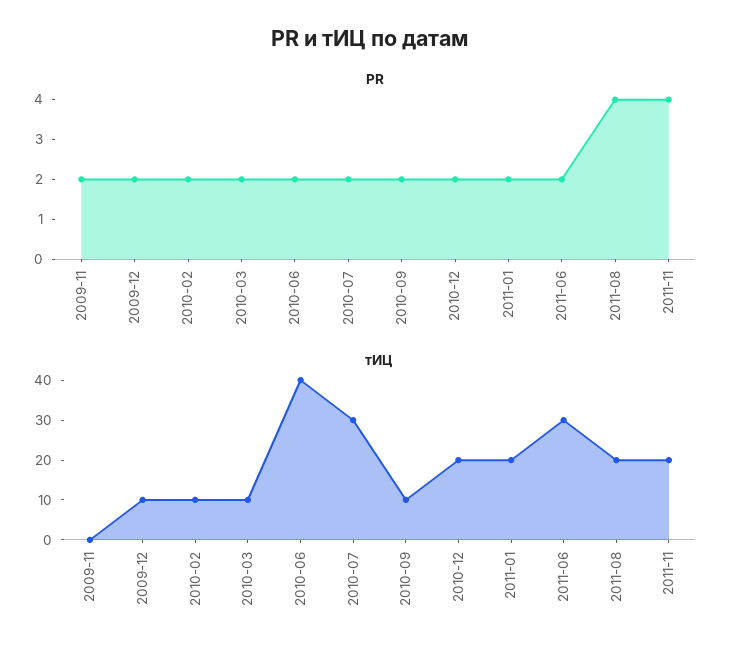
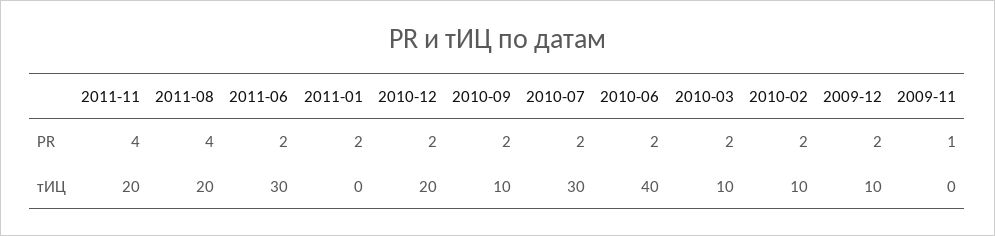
PR, 2009-11: 2 -> 1
тИЦ, 2011-01: 20 -> 0

